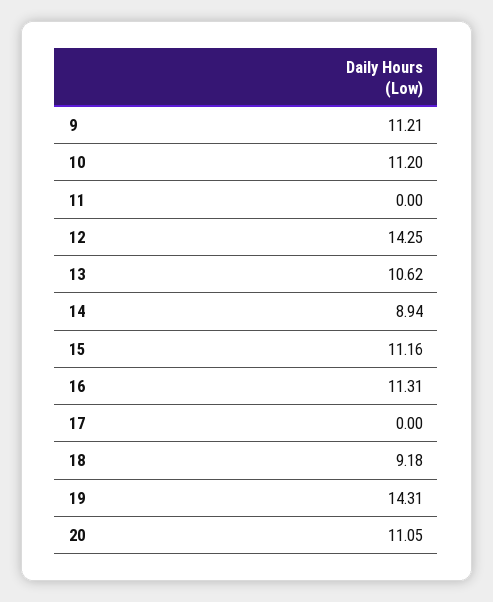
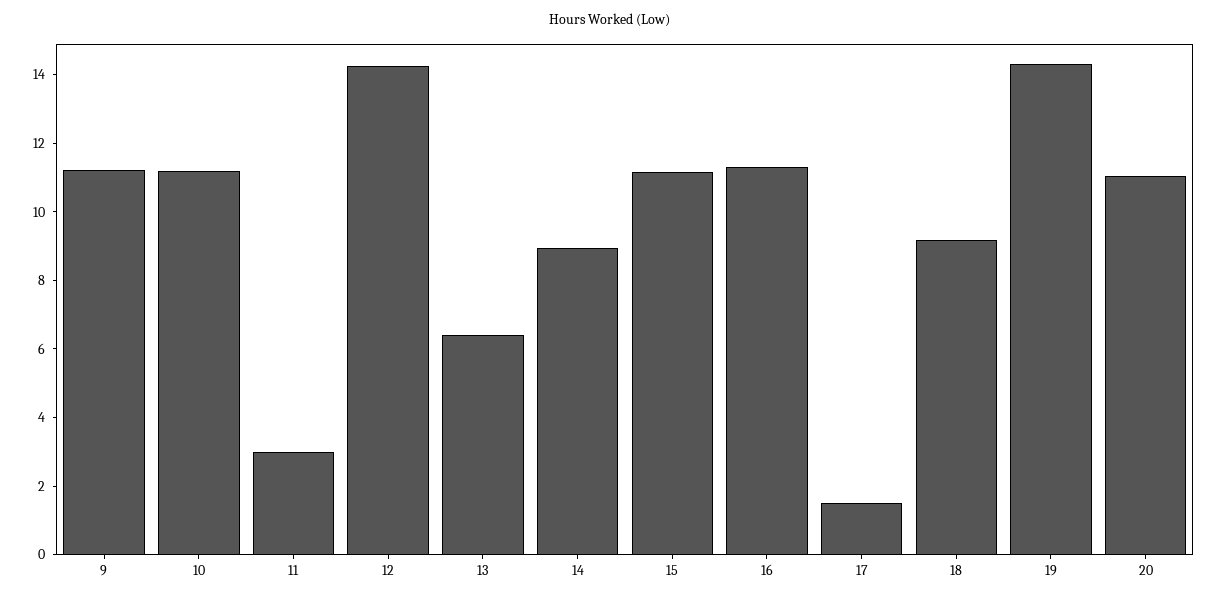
11: 0 -> 3
13: 10.62 -> 6.5
17: 0 -> 1.5

